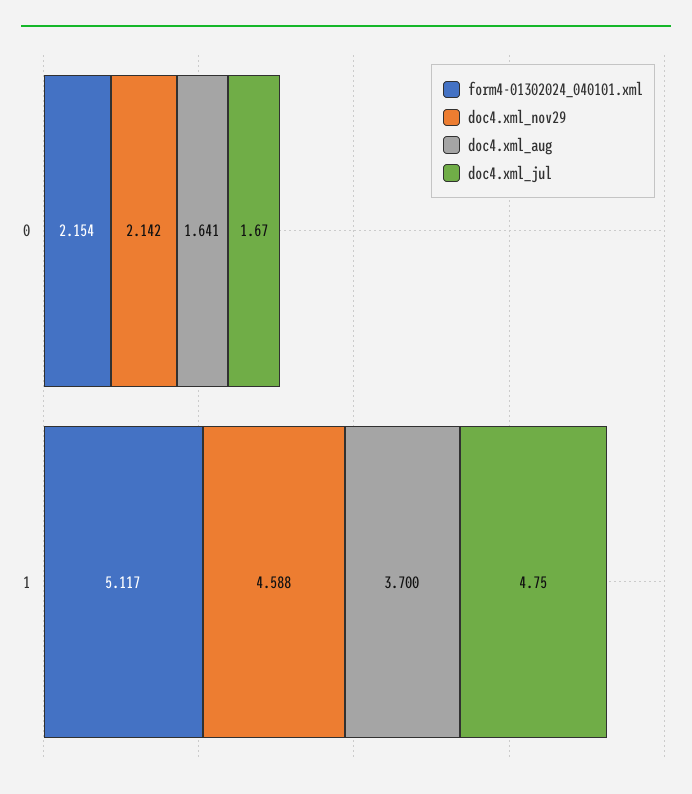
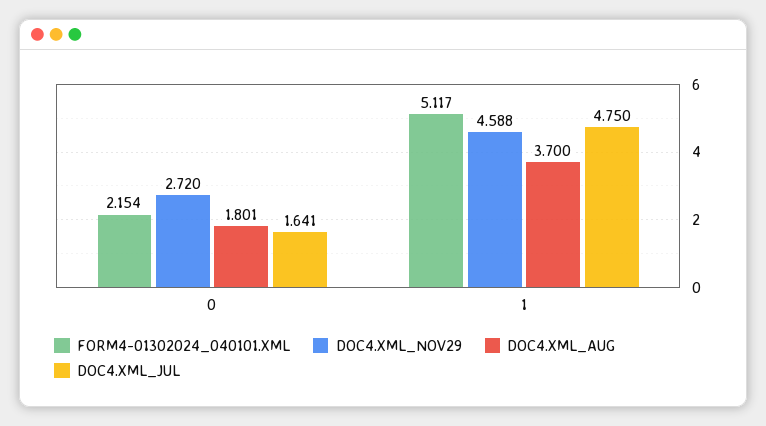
doc4.xml_nov29, 0: 2.142 -> 2.72
doc4.xml_aug, 0: 1.641 -> 1.801
doc4.xml_jul, 0: 1.67 -> 1.641

